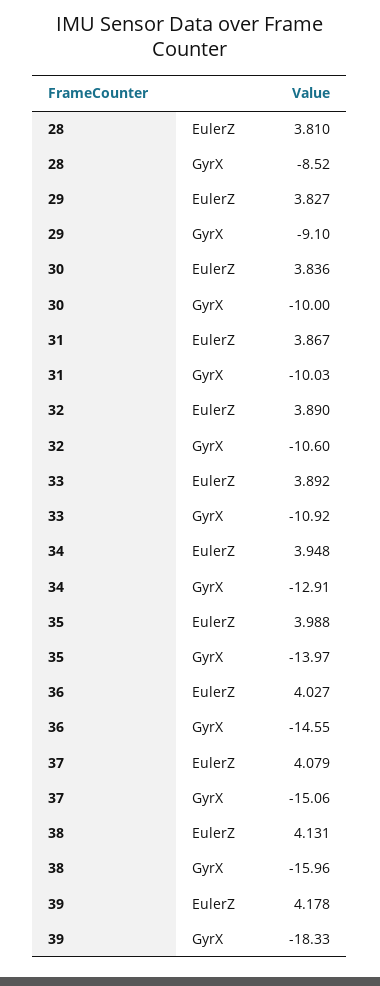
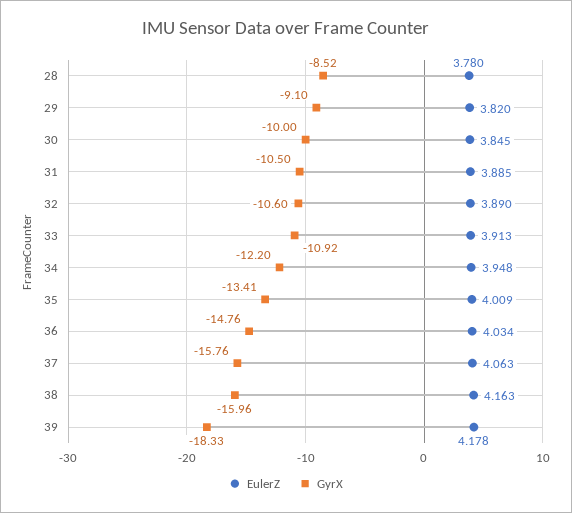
EulerZ, 28: 3.81 -> 3.78
EulerZ, 29: 3.827 -> 3.82
EulerZ, 30: 3.836 -> 3.845
EulerZ, 31: 3.867 -> 3.885
GyrX, 31: -10.03 -> -10.5
EulerZ, 33: 3.892 -> 3.913
GyrX, 34: -12.91 -> -12.2
EulerZ, 35: 3.988 -> 4.009
GyrX, 35: -13.97 -> -13.41
EulerZ, 36: 4.027 -> 4.034
GyrX, 36: -14.55 -> -14.76
EulerZ, 37: 4.079 -> 4.063
GyrX, 37: -15.06 -> -15.76
EulerZ, 38: 4.131 -> 4.163

